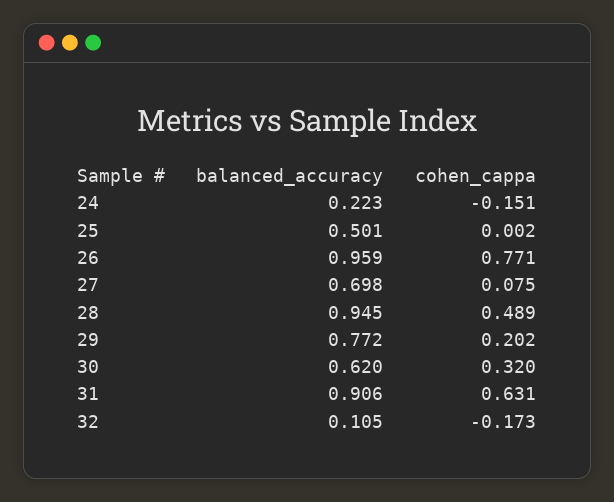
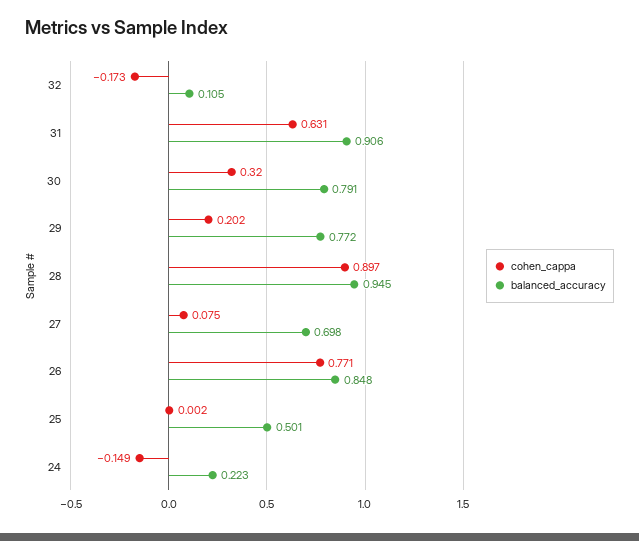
cohen_cappa, 24: -0.151 -> -0.149
balanced_accuracy, 26: 0.959 -> 0.848
cohen_cappa, 28: 0.489 -> 0.897
balanced_accuracy, 30: 0.62 -> 0.791

